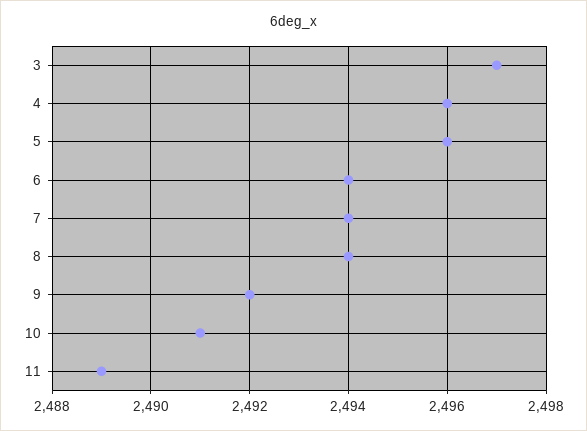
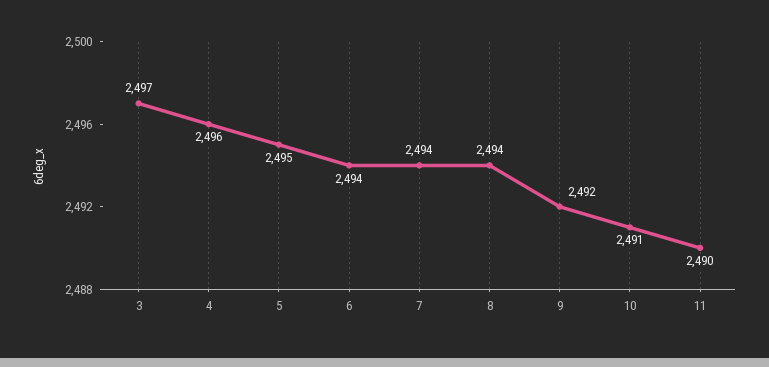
5: 2496 -> 2495
11: 2489 -> 2490

